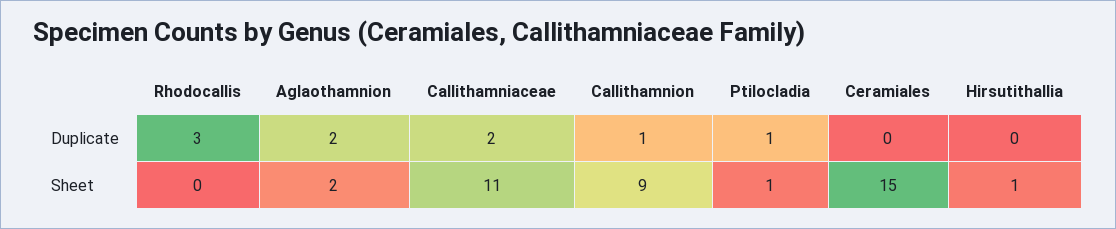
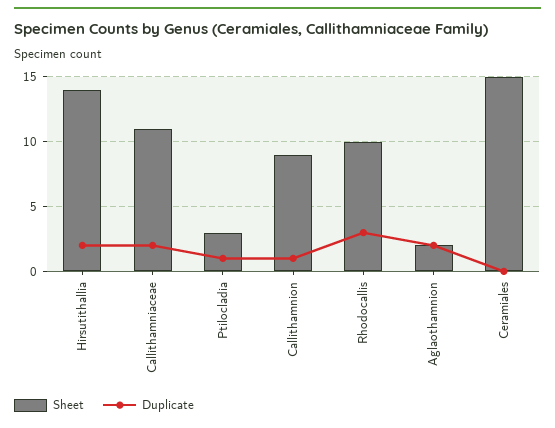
Duplicate, Hirsutithallia: 0 -> 2
Sheet, Rhodocallis: 0 -> 10
Sheet, Ptilocladia: 1 -> 3
Sheet, Hirsutithallia: 1 -> 14

